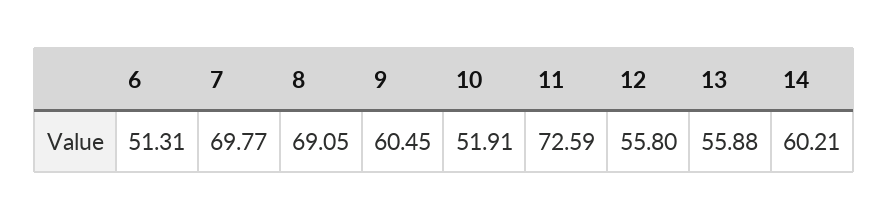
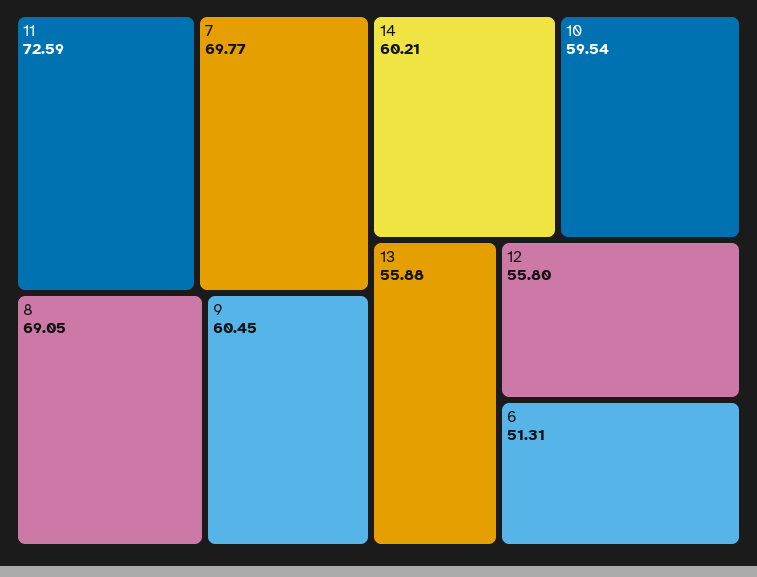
10: 51.91 -> 59.54

